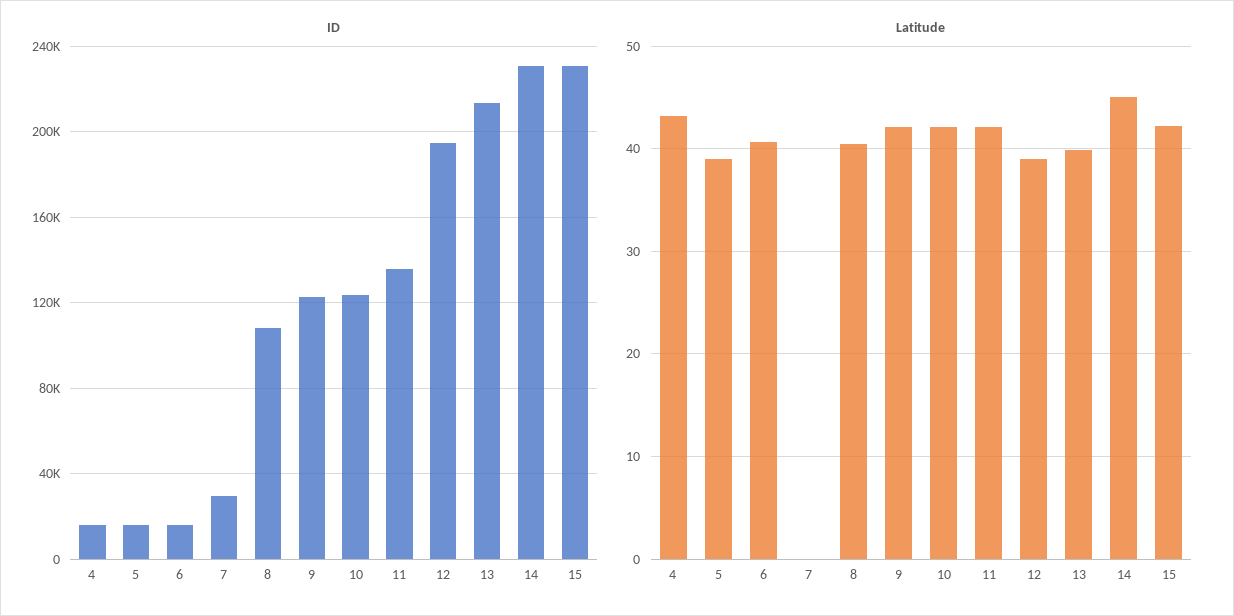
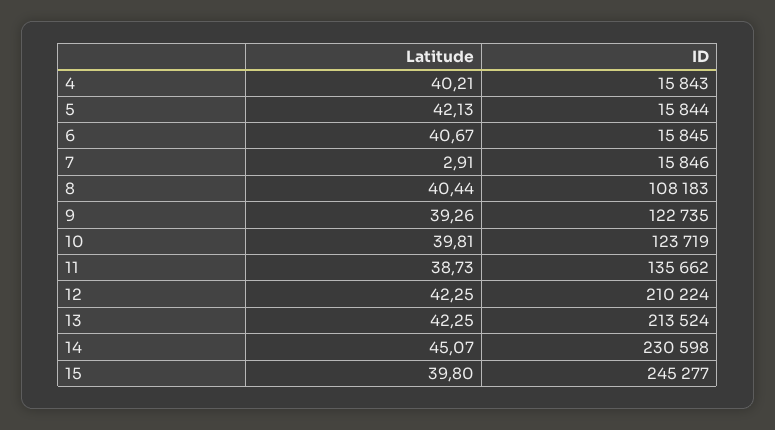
ID, 7: 30000 -> 15846
ID, 12: 195000 -> 210224
ID, 15: 230000 -> 245277
Latitude, 4: 43 -> 40.21
Latitude, 5: 39 -> 42.13
Latitude, 7: 0 -> 2.91
Latitude, 9: 42 -> 39.26
Latitude, 10: 42 -> 39.81
Latitude, 11: 42 -> 38.73
Latitude, 12: 39 -> 42.25
Latitude, 13: 40 -> 42.25
Latitude, 15: 42 -> 39.8

